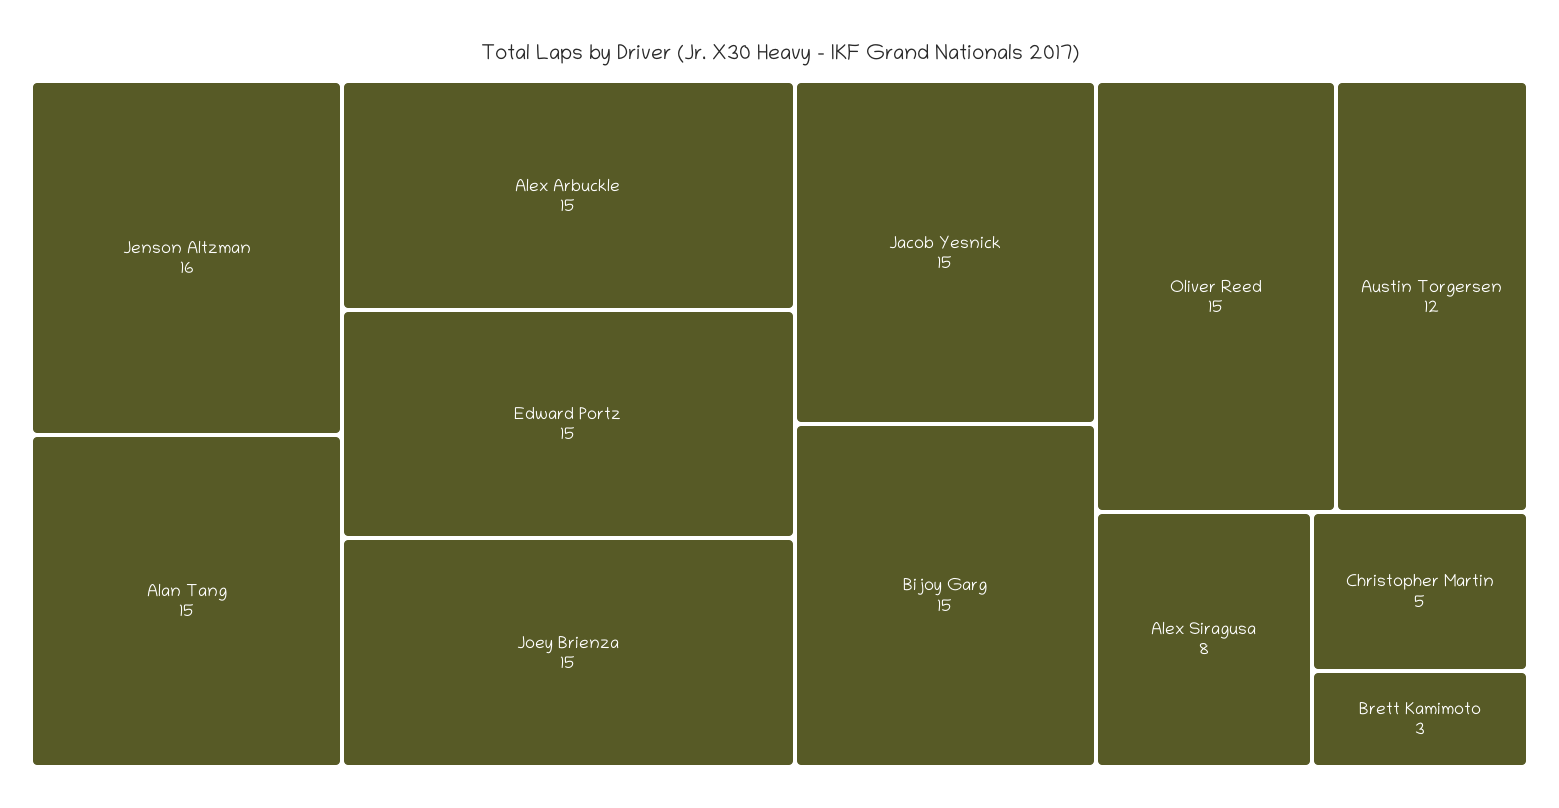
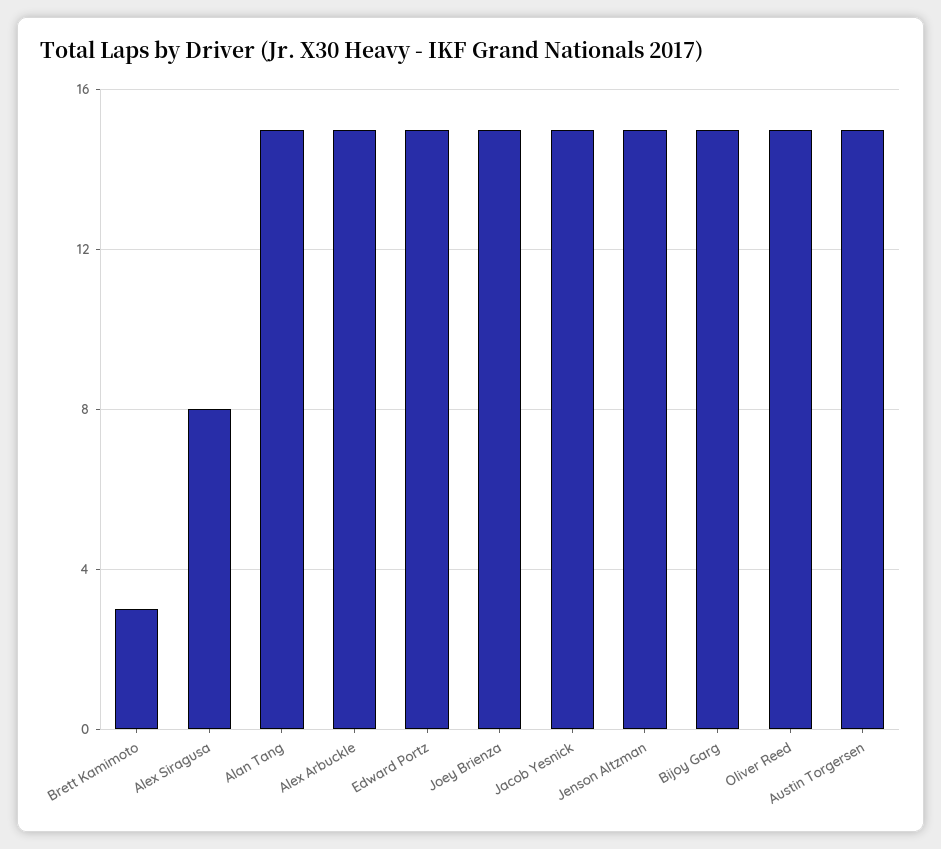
Jenson Altzman: 16 -> 15
Austin Torgersen: 12 -> 15
Christopher Martin: 5 -> none

